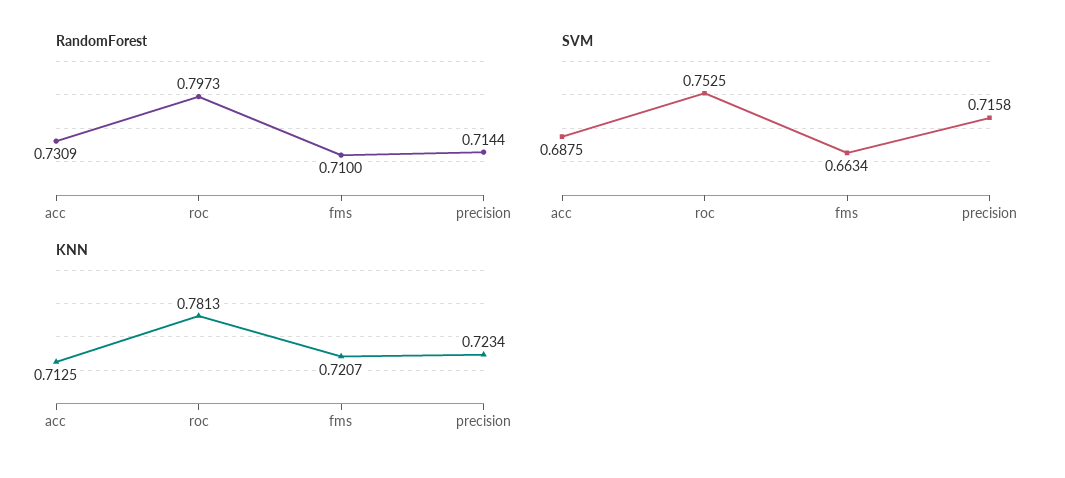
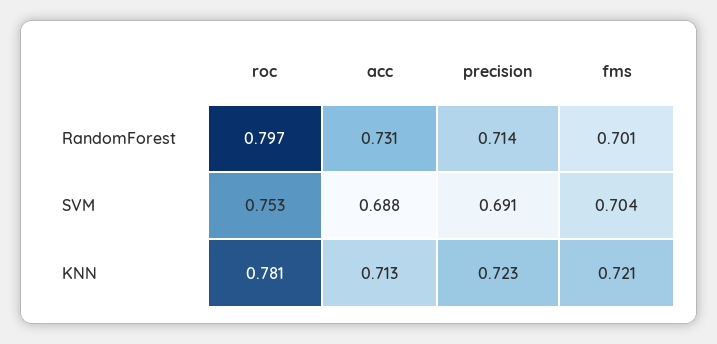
RandomForest, fms: 0.71 -> 0.701
SVM, fms: 0.6634 -> 0.704
SVM, precision: 0.7158 -> 0.691

